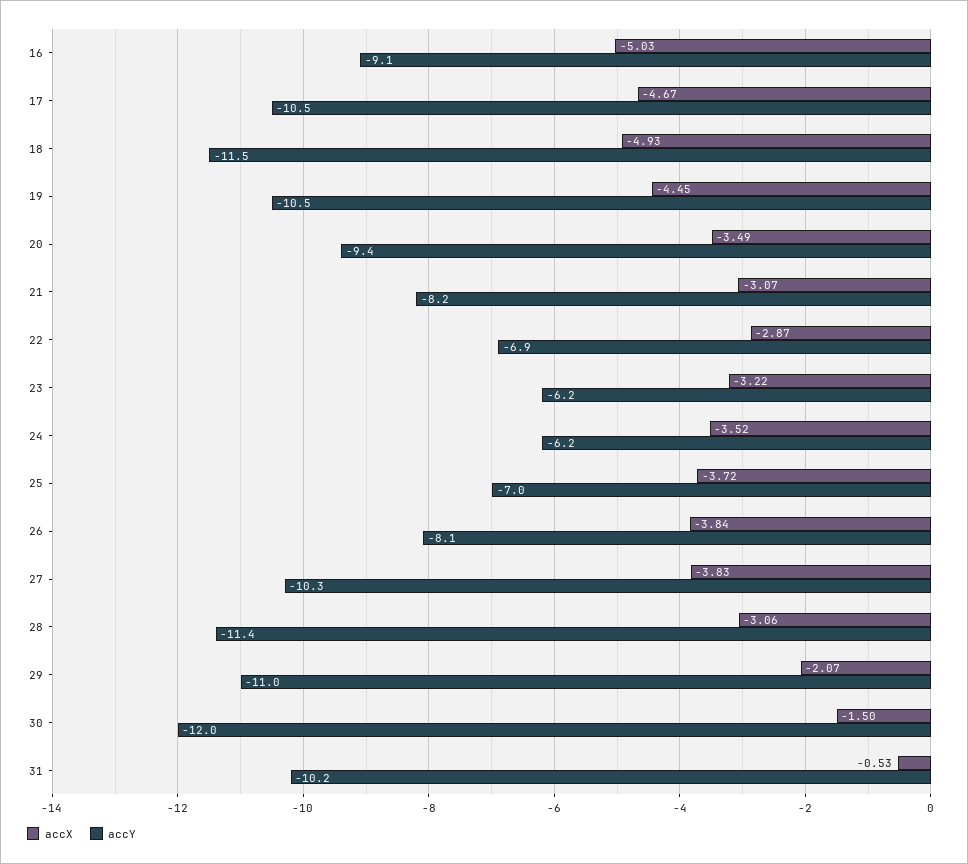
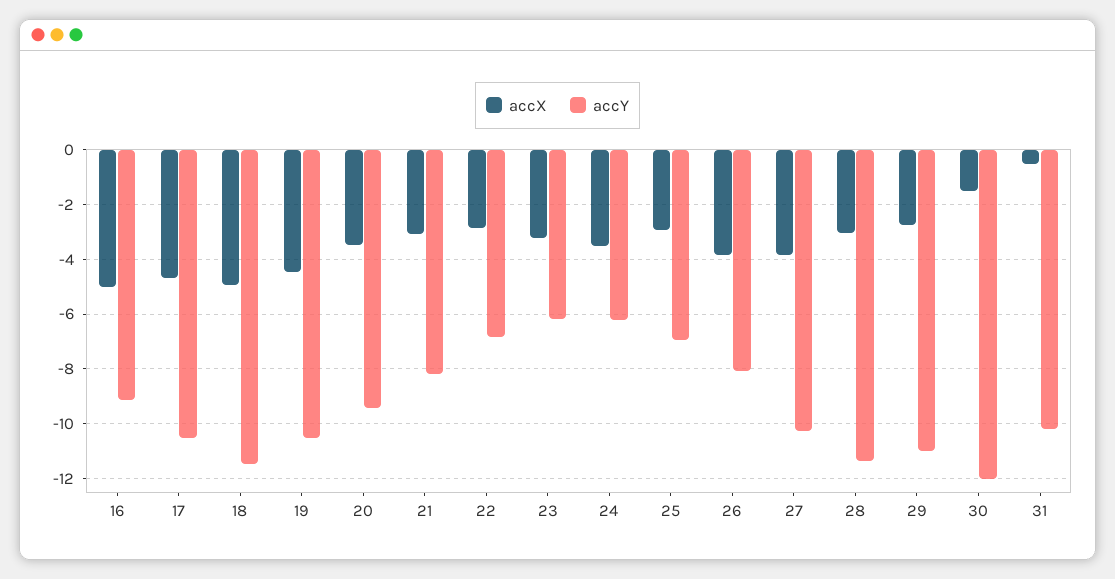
accX, 25: -3.72 -> -3
accX, 29: -2.07 -> -2.75

